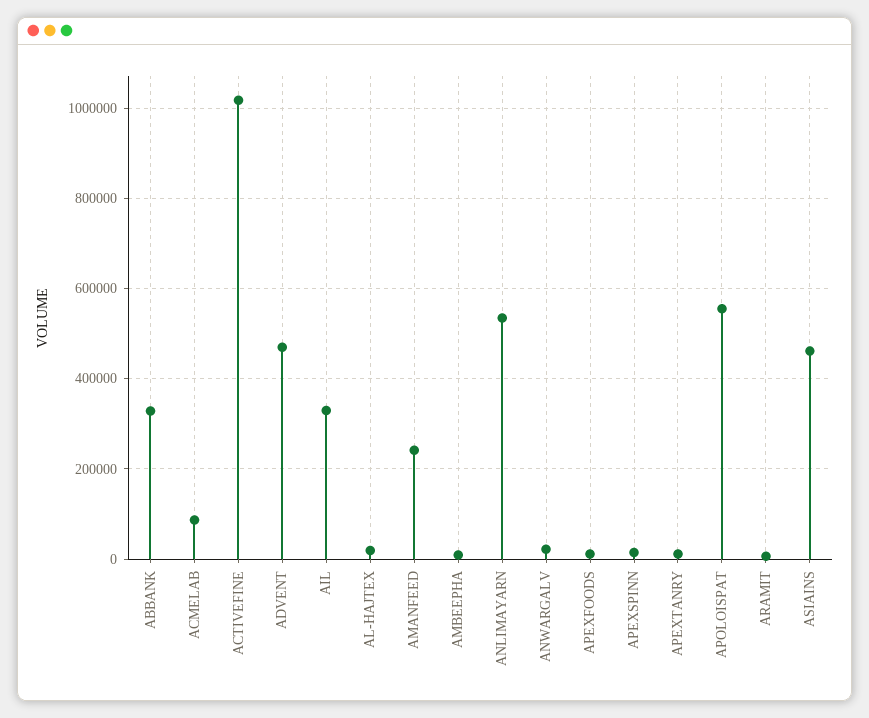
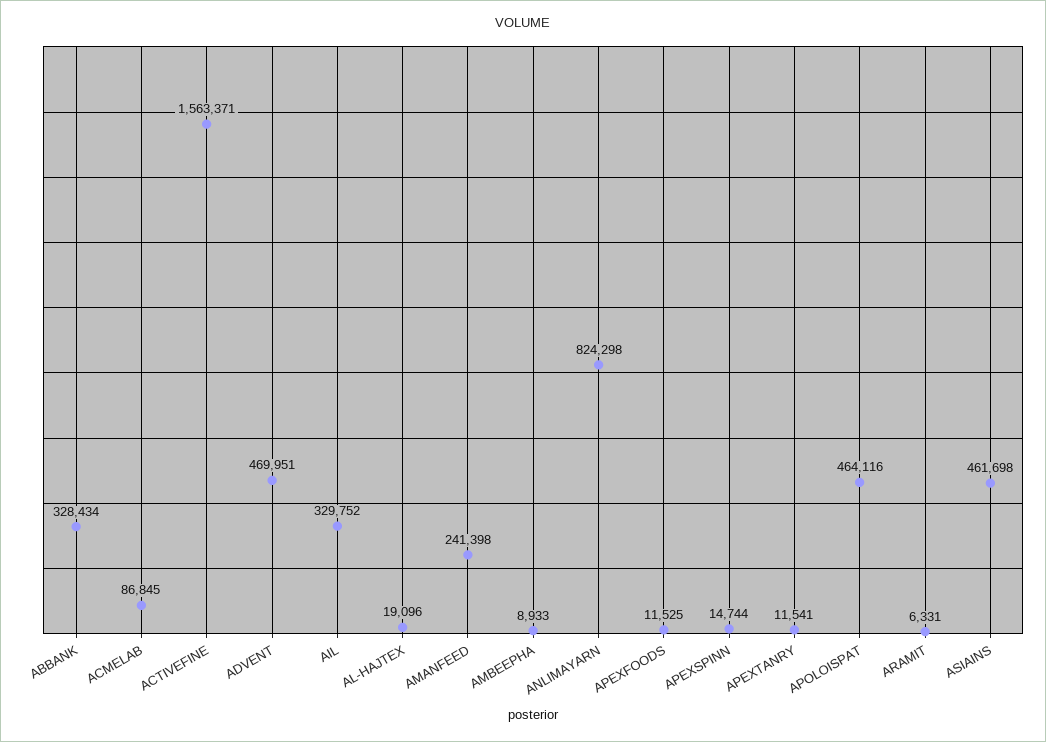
ACTIVEFINE: 1020000 -> 1563371
ANLIMAYARN: 540000 -> 824298
ANWARGALV: 20000 -> none
APOLOISPAT: 560000 -> 464116

